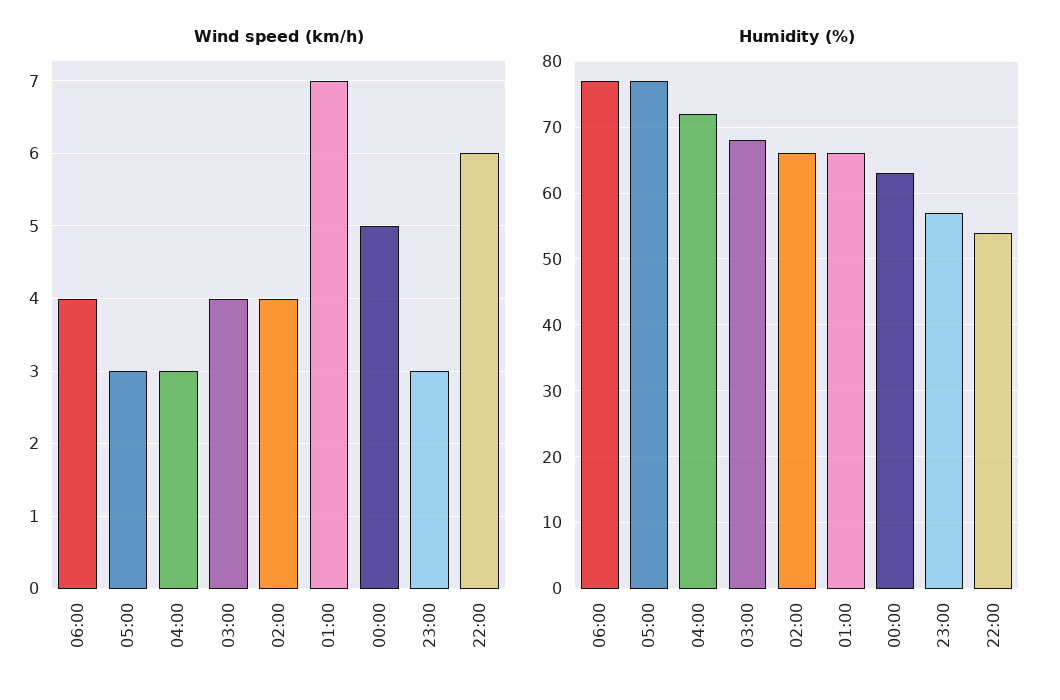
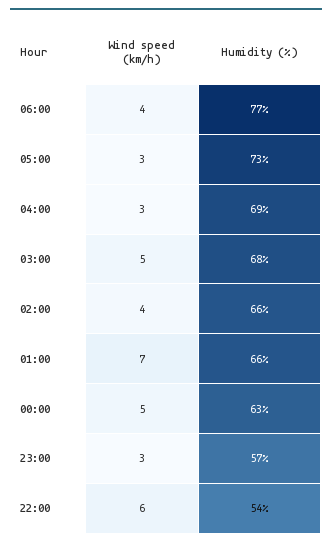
Wind speed (km/h), 03:00: 4 -> 5
Humidity (%), 05:00: 77 -> 73
Humidity (%), 04:00: 72 -> 69

